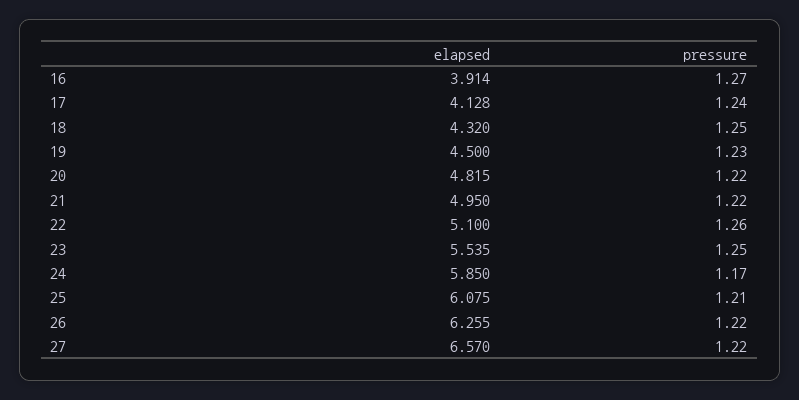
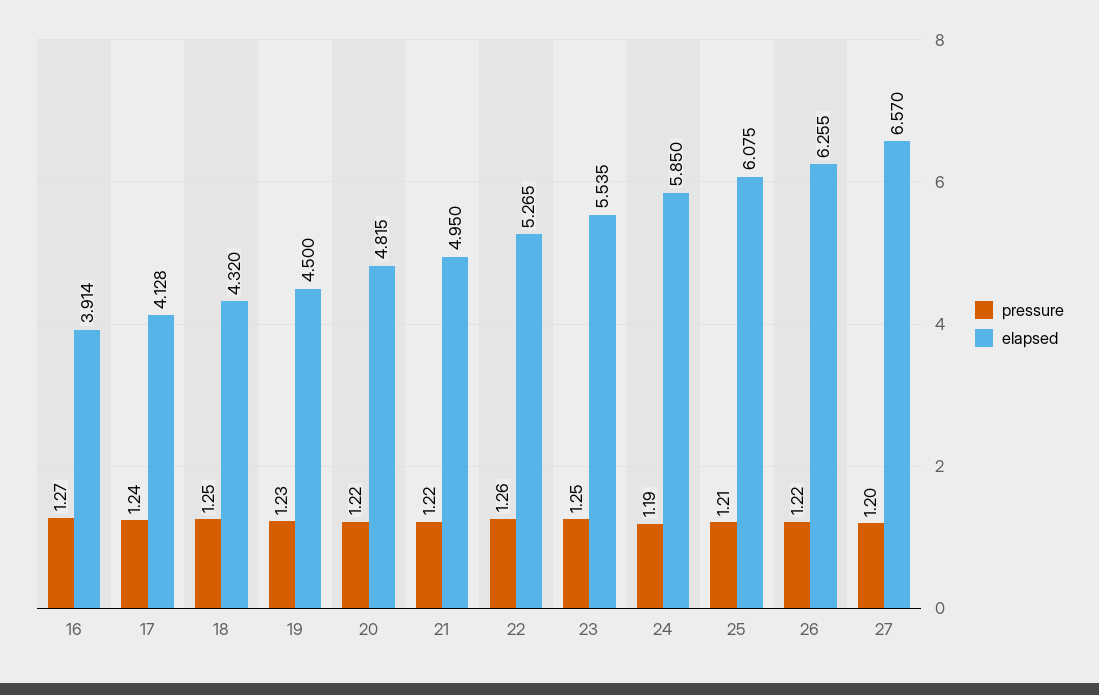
elapsed, 22: 5.1 -> 5.265
pressure, 24: 1.17 -> 1.19
pressure, 27: 1.22 -> 1.2

